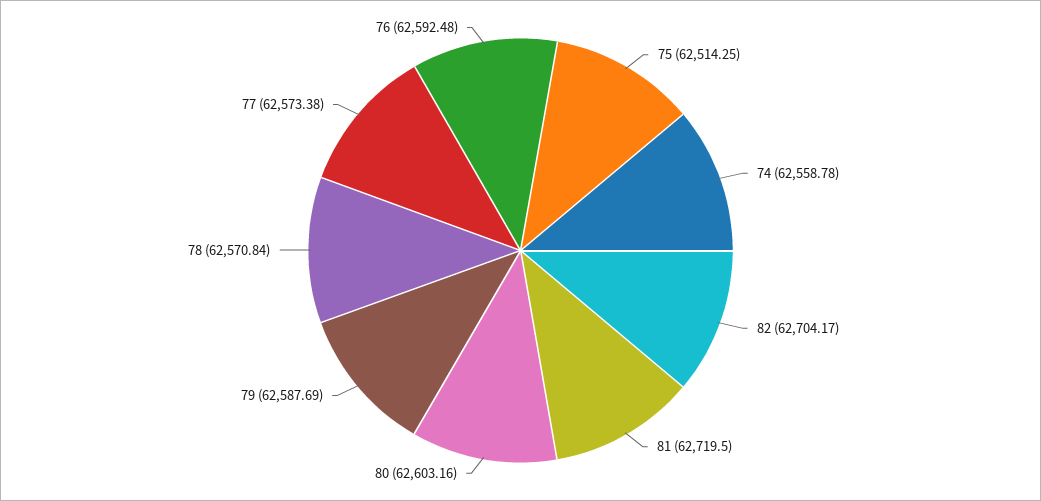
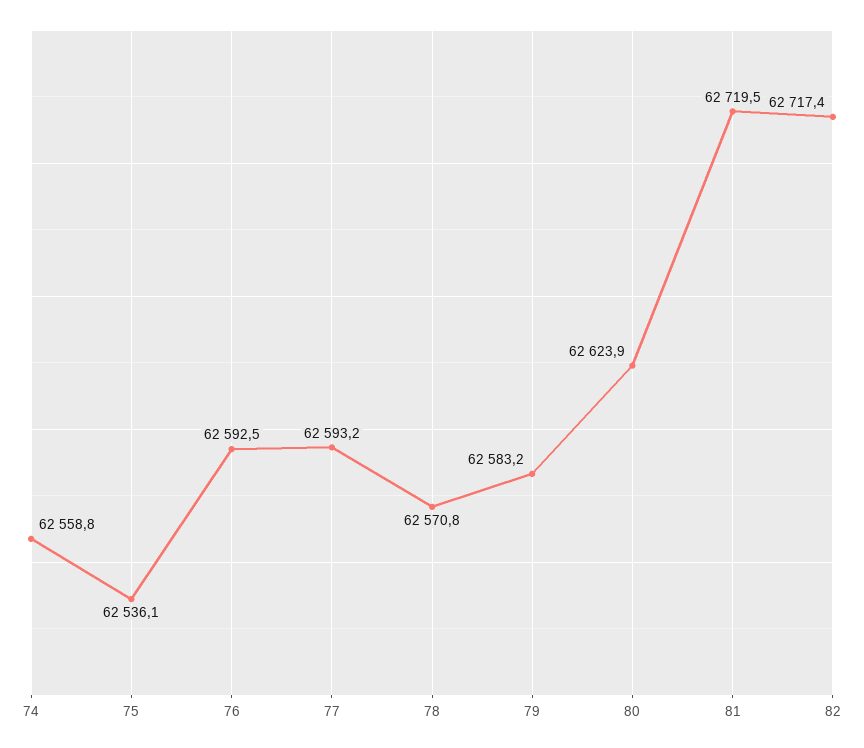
75: 62514.25 -> 62536.1
82: 62704.17 -> 62717.4
80: 62603.16 -> 62623.9
79: 62587.69 -> 62583.2
77: 62573.38 -> 62593.2

